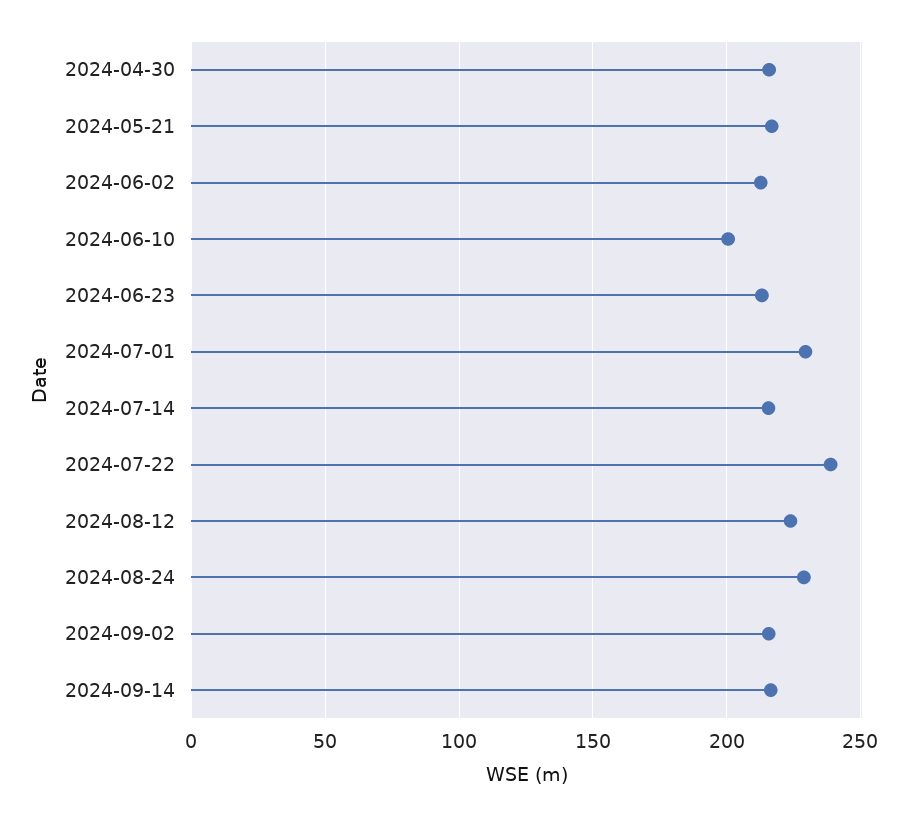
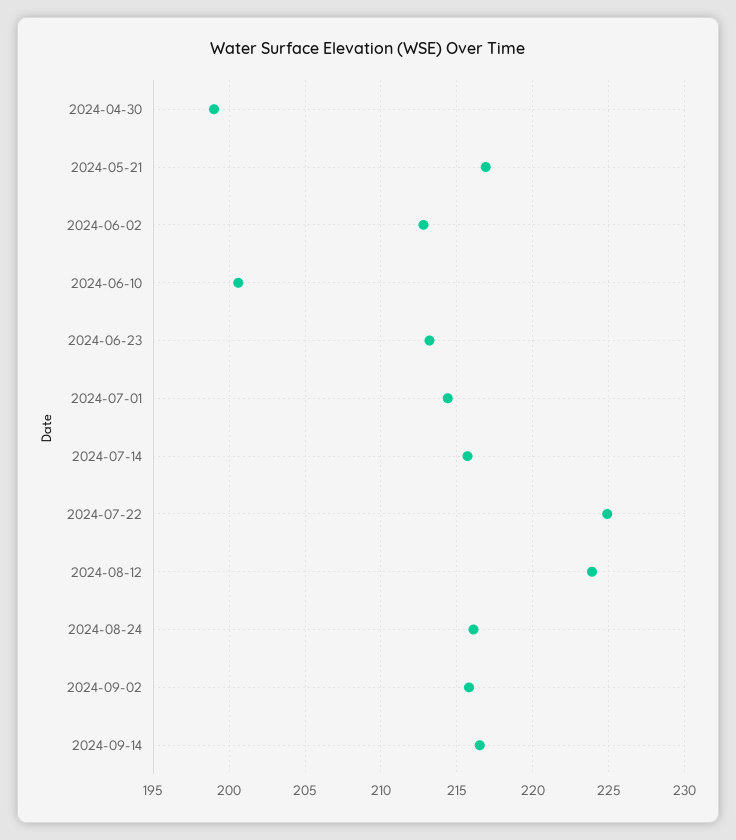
2024-04-30: 215 -> 199
2024-07-01: 230 -> 214.5
2024-07-22: 240 -> 225
2024-08-24: 230 -> 216

